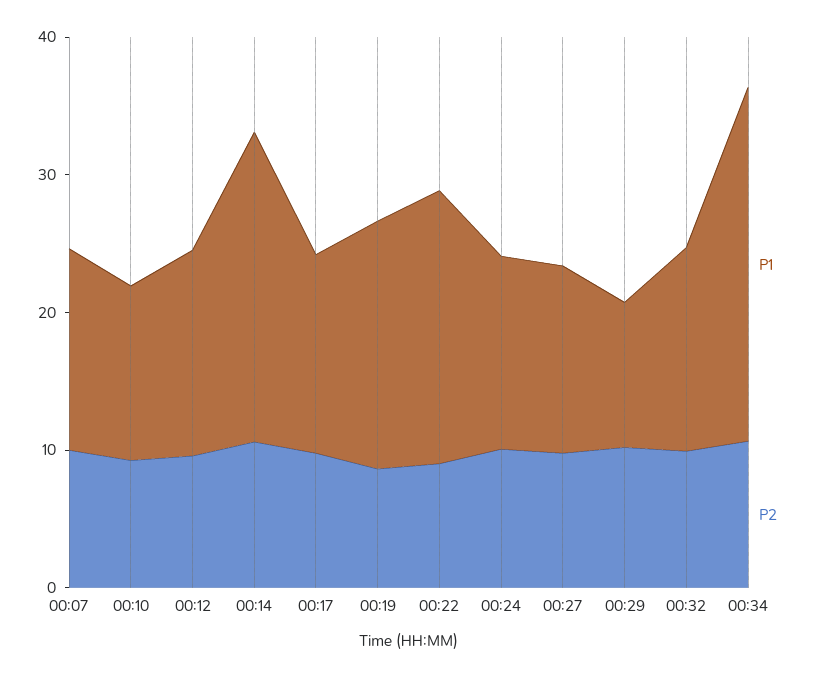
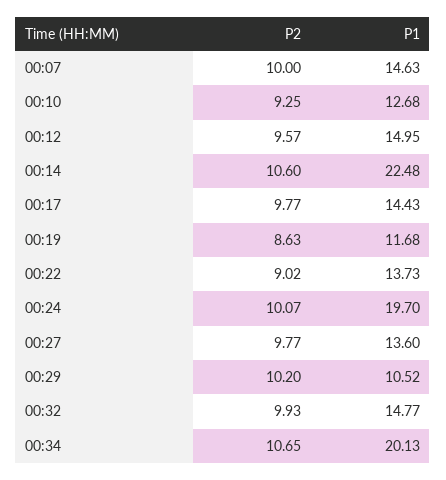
P1, 00:19: 18 -> 11.68
P1, 00:22: 20 -> 13.73
P1, 00:24: 14 -> 19.7
P1, 00:34: 26 -> 20.13

